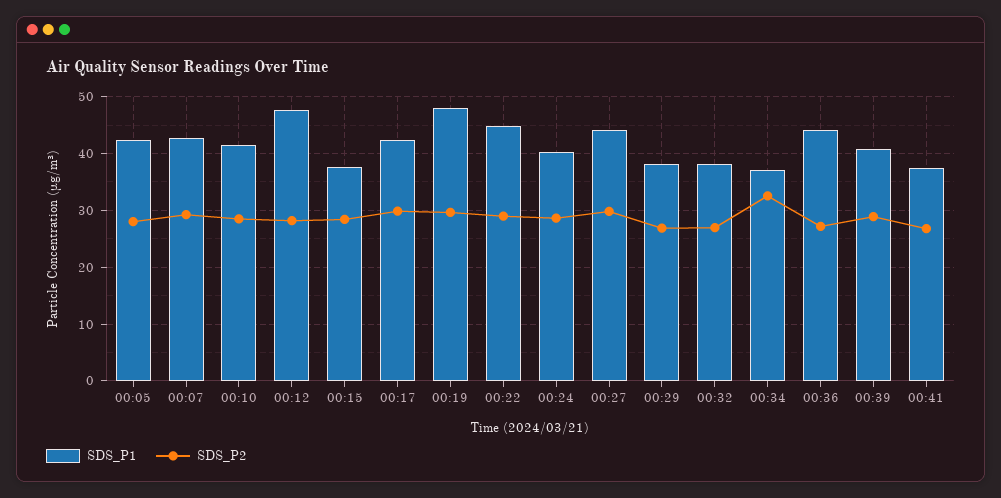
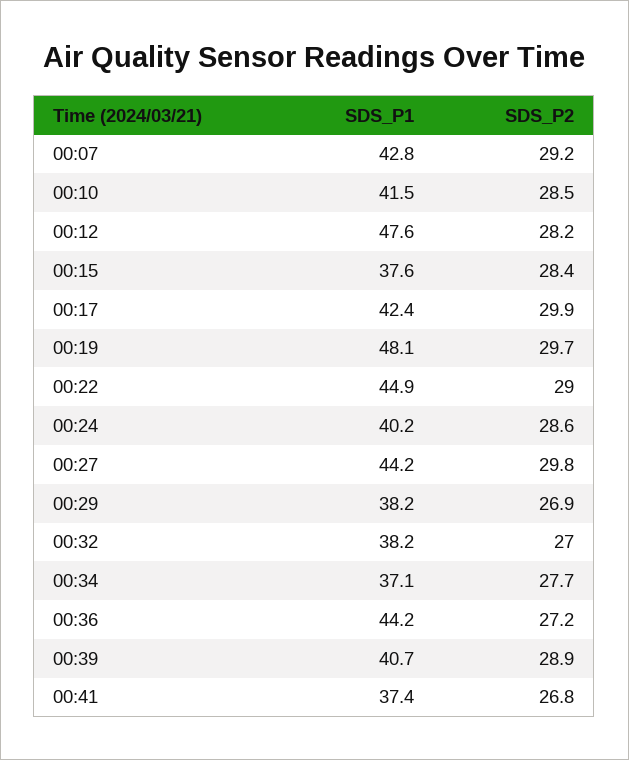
SDS_P1, 00:05: 42 -> none
SDS_P2, 00:05: 28 -> none
SDS_P2, 00:34: 32 -> 27.7

